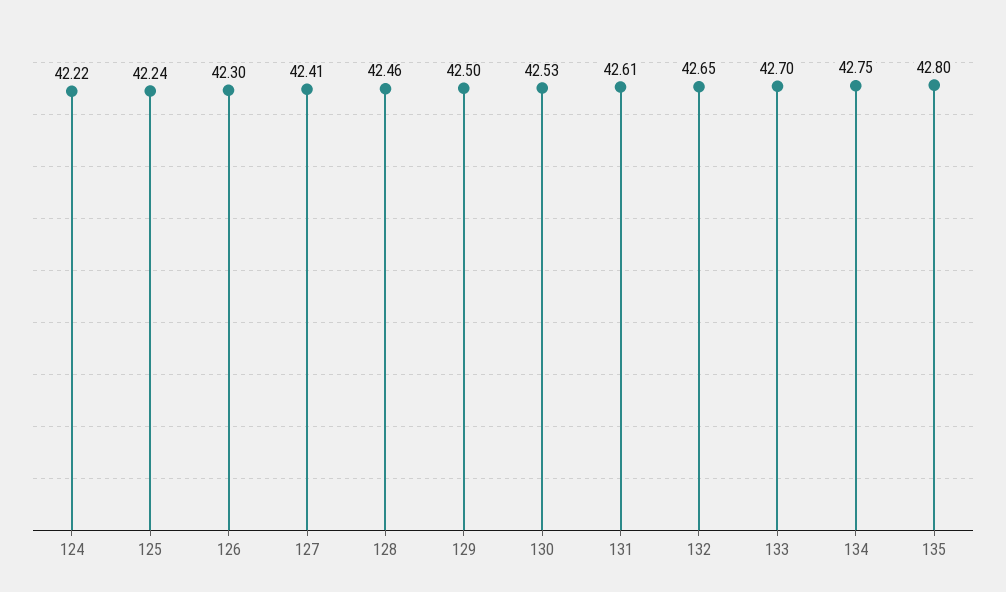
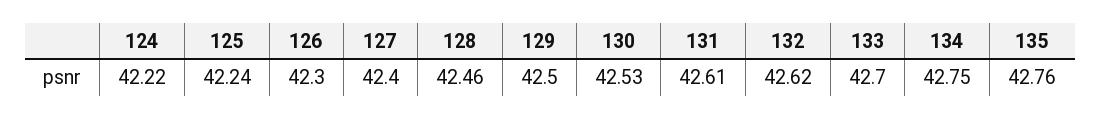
127: 42.41 -> 42.4
132: 42.65 -> 42.62
135: 42.8 -> 42.76

